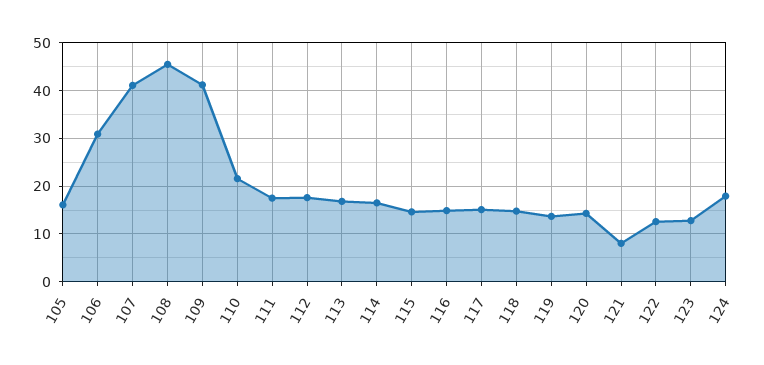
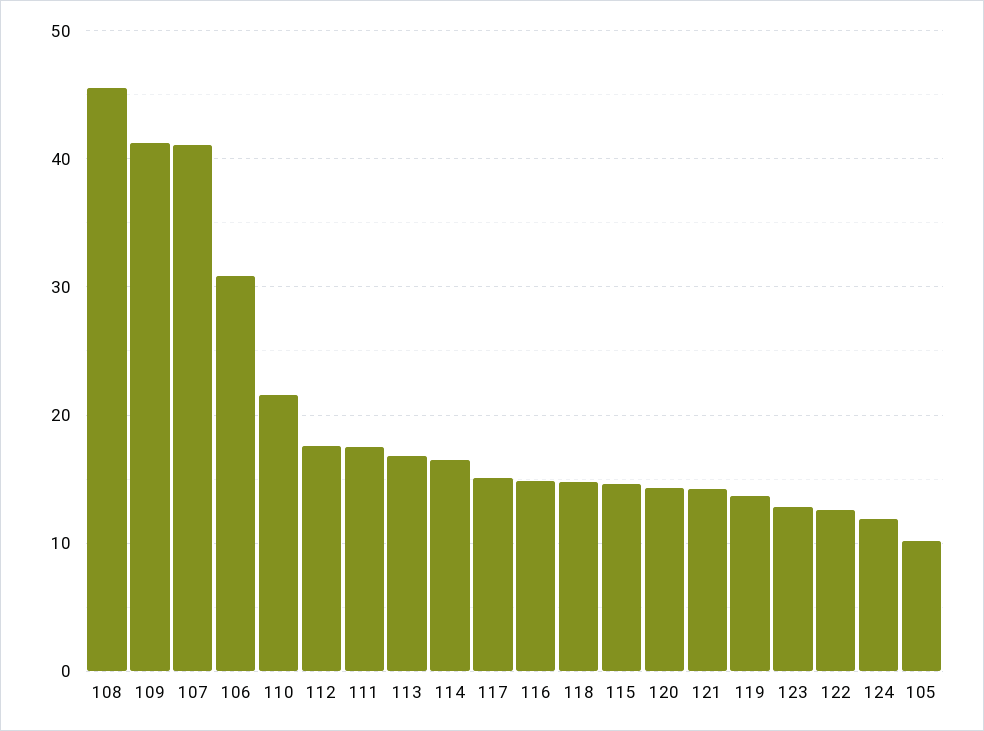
105: 16 -> 10
121: 8 -> 14
124: 18 -> 12

